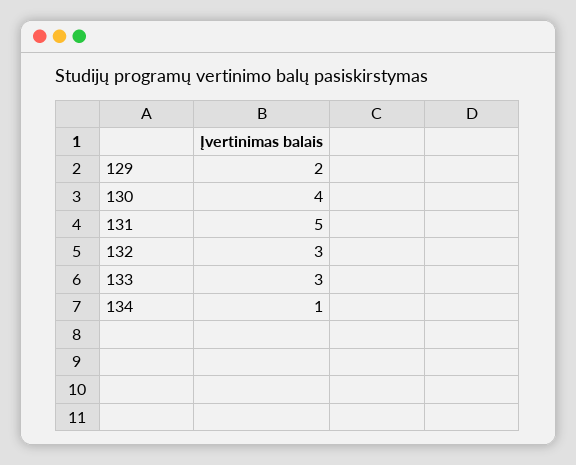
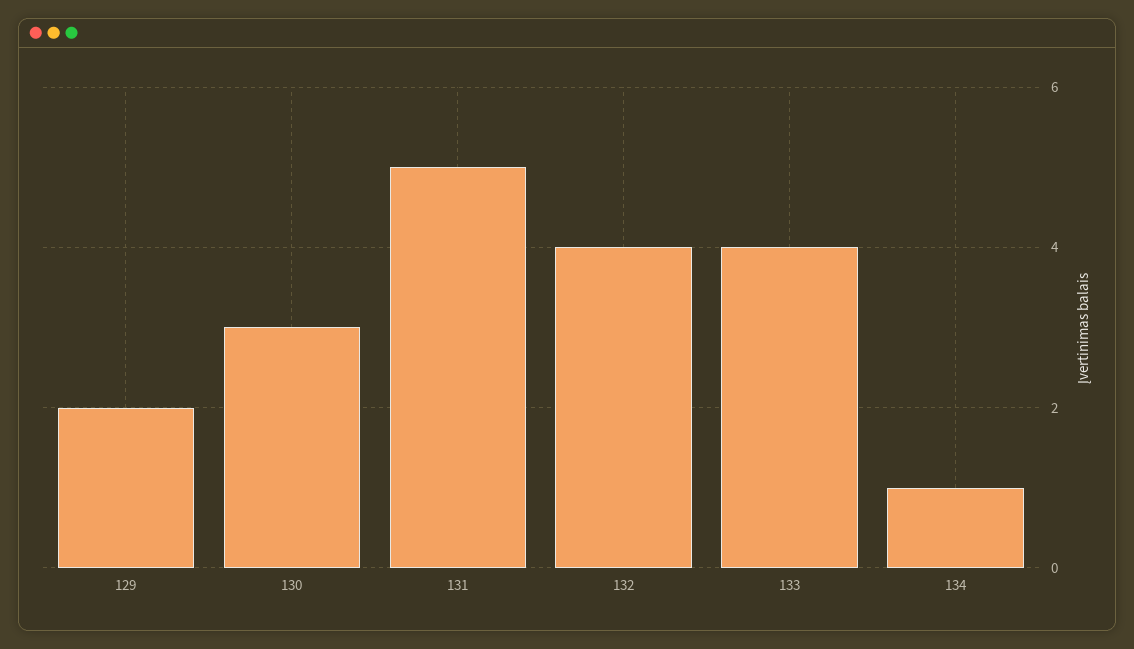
130: 4 -> 3
132: 3 -> 4
133: 3 -> 4

